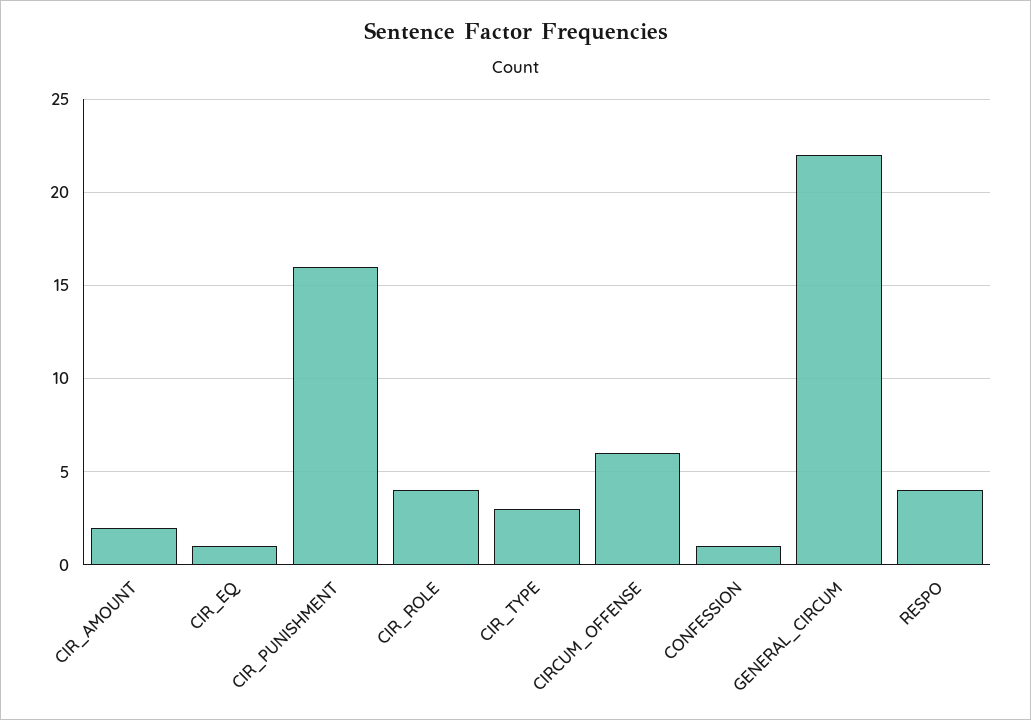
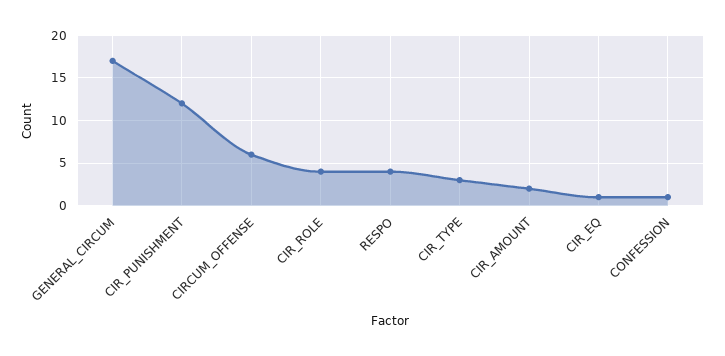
CIR_PUNISHMENT: 16 -> 12
GENERAL_CIRCUM: 22 -> 17

